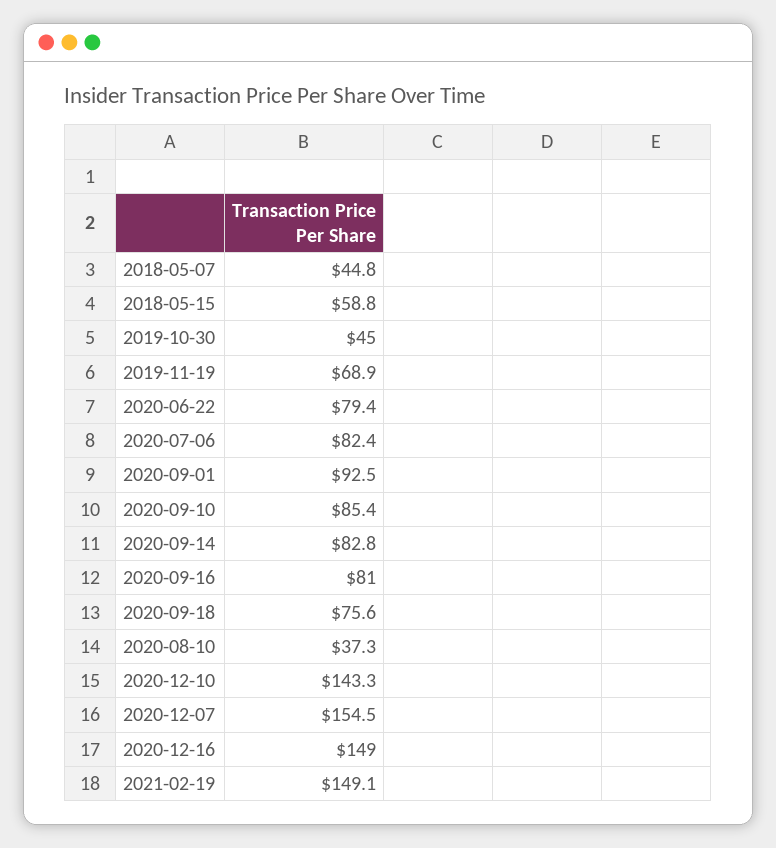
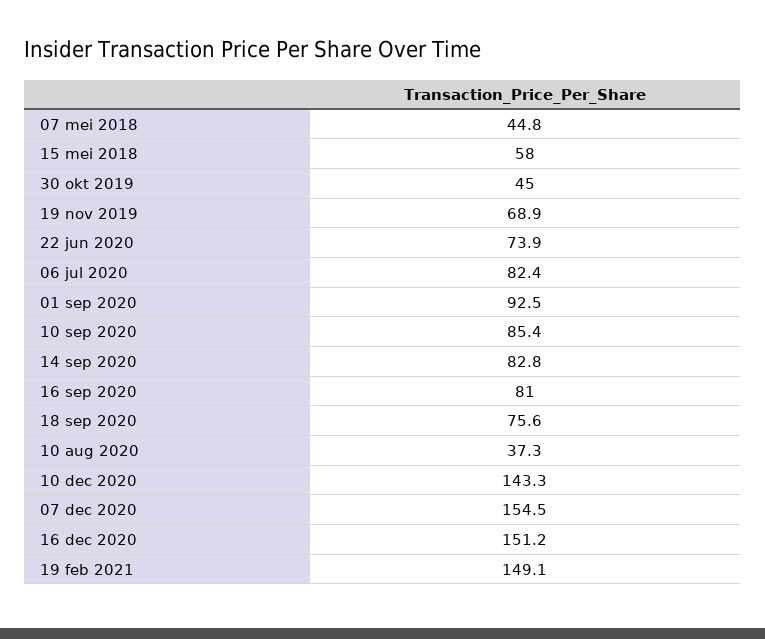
2018-05-15: 58.8 -> 58
2020-06-22: 79.4 -> 73.9
2020-12-16: 149 -> 151.2

